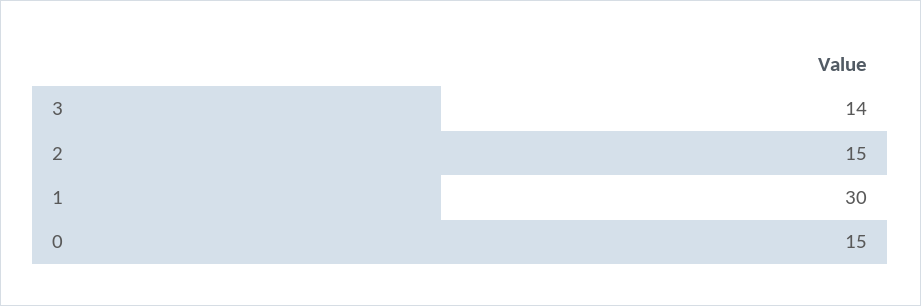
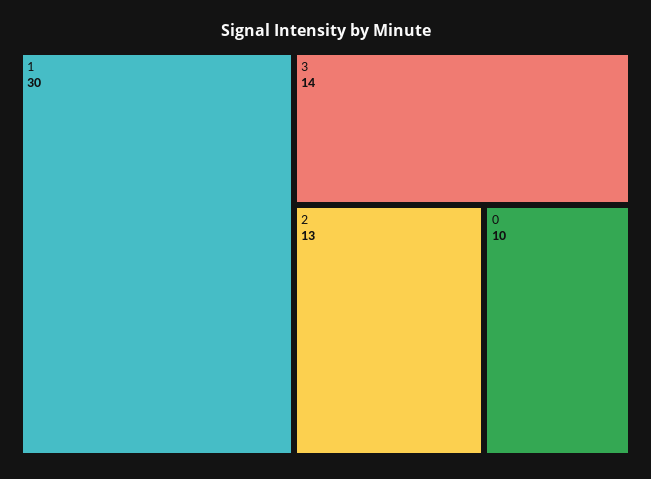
2: 15 -> 13
0: 15 -> 10

